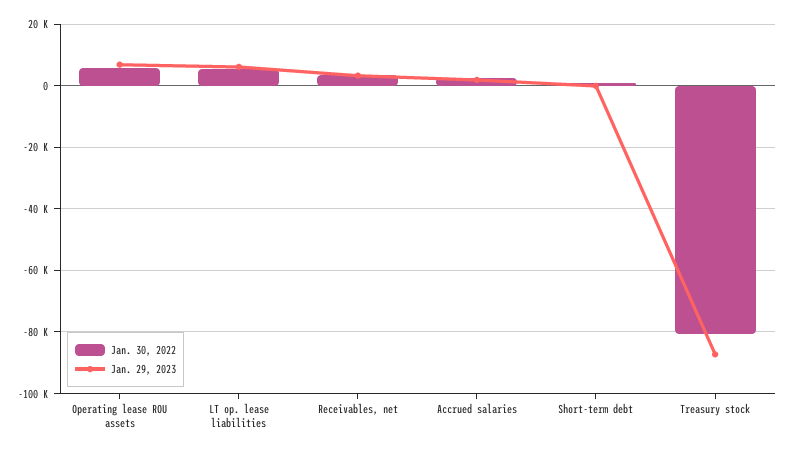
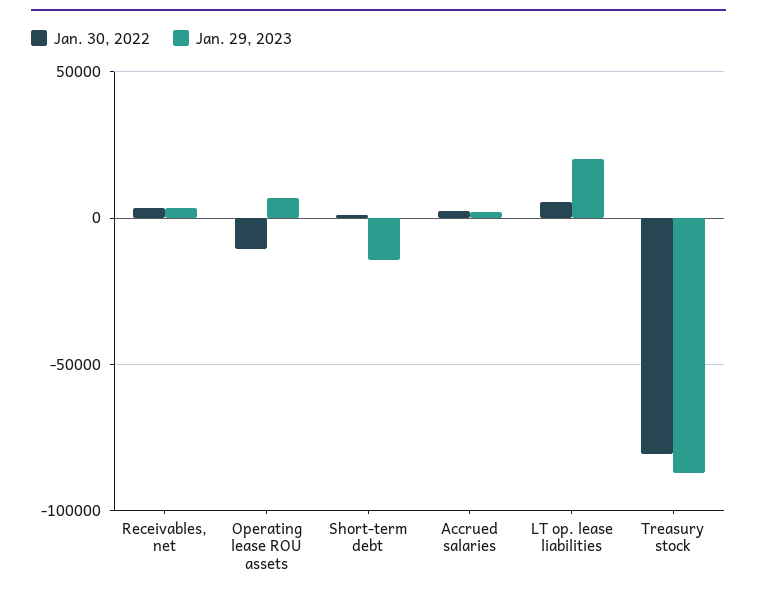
Jan. 30, 2022, Operating lease ROU assets: 6000 -> -10000
Jan. 29, 2023, LT op. lease liabilities: 6000 -> 20000
Jan. 29, 2023, Short-term debt: 0 -> -15000

